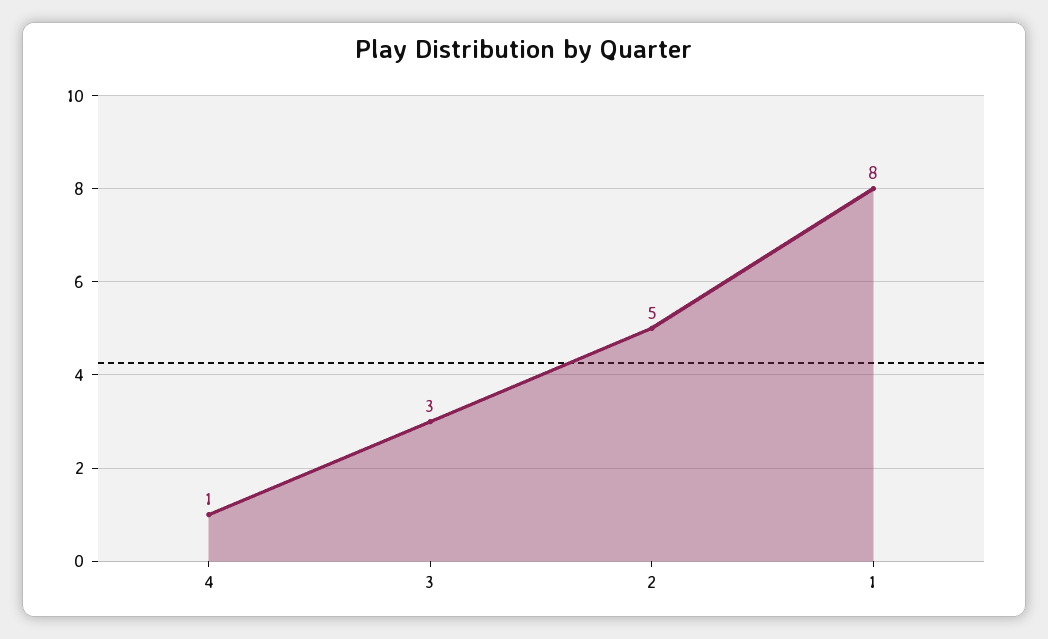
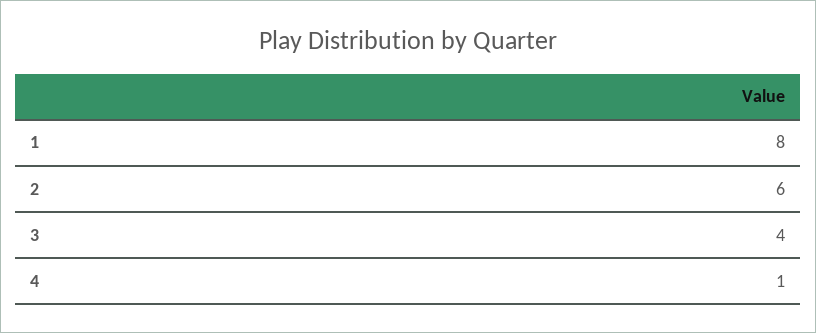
3: 3 -> 4
2: 5 -> 6

